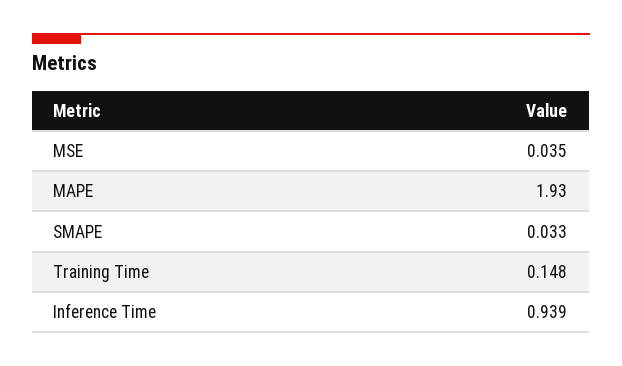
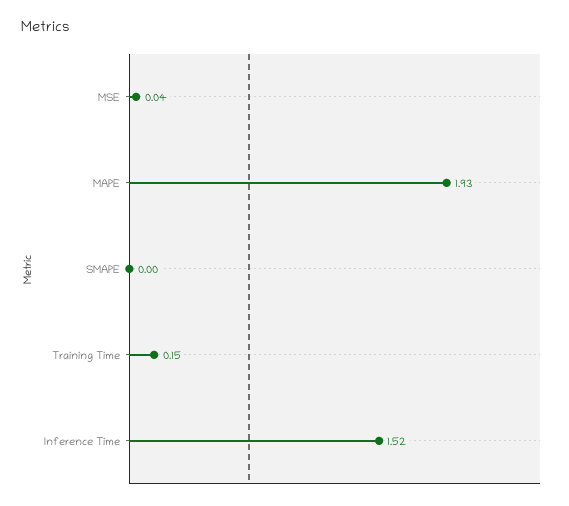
SMAPE: 0.033 -> 0
Inference Time: 0.939 -> 1.52

